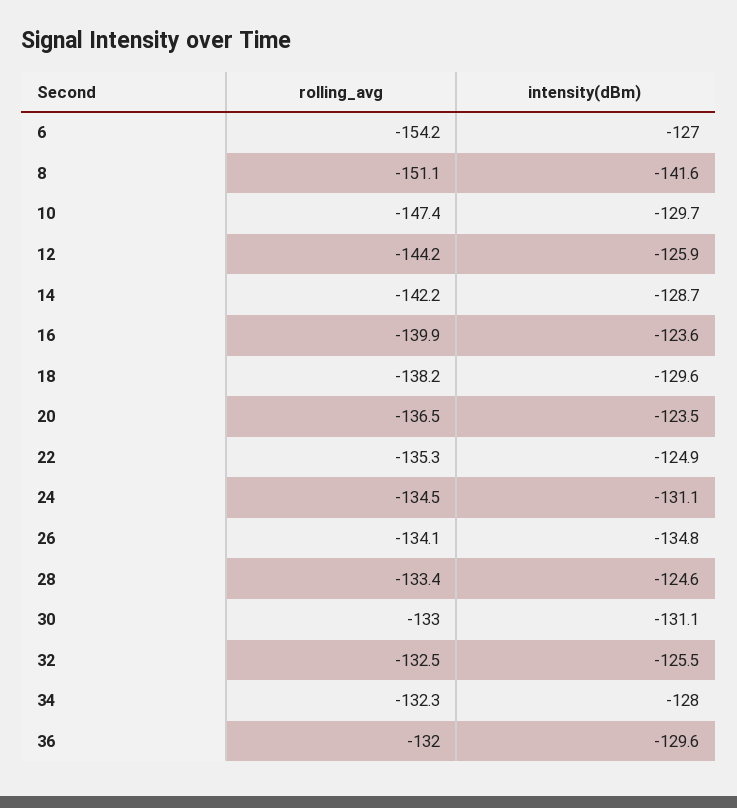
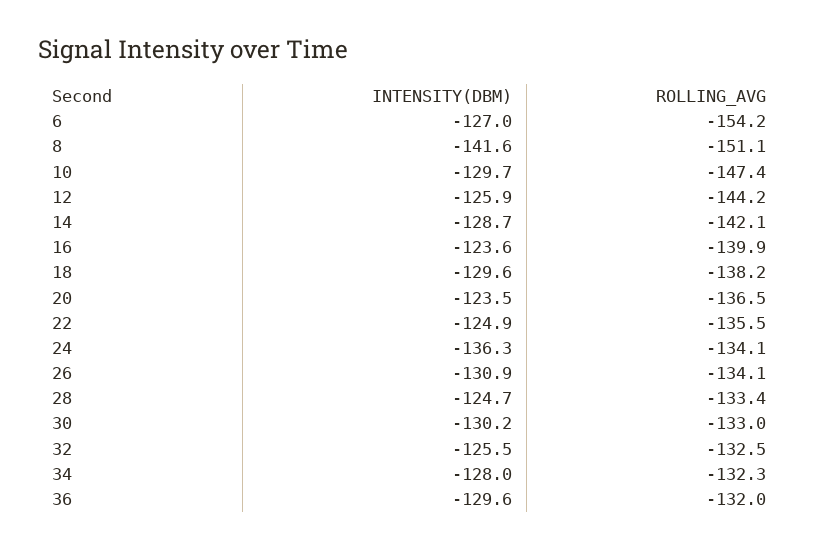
rolling_avg, 14: -142.2 -> -142.1
rolling_avg, 22: -135.3 -> -135.5
rolling_avg, 24: -134.5 -> -134.1
intensity(dBm), 24: -131.1 -> -136.3
intensity(dBm), 26: -134.8 -> -130.9
intensity(dBm), 28: -124.6 -> -124.7
intensity(dBm), 30: -131.1 -> -130.2

